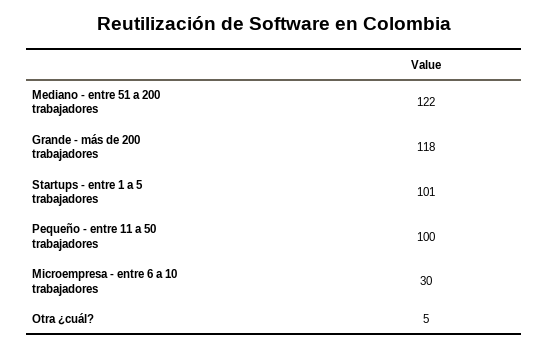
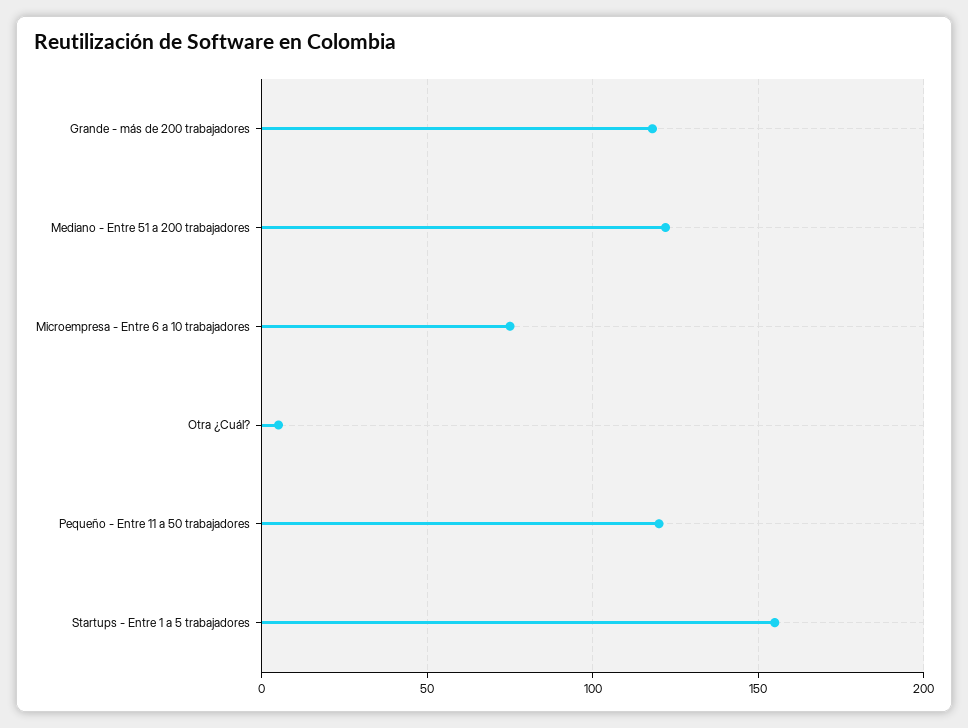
Startups - entre 1 a 5 trabajadores: 101 -> 155
Pequeño - entre 11 a 50 trabajadores: 100 -> 120
Microempresa - entre 6 a 10 trabajadores: 30 -> 75

